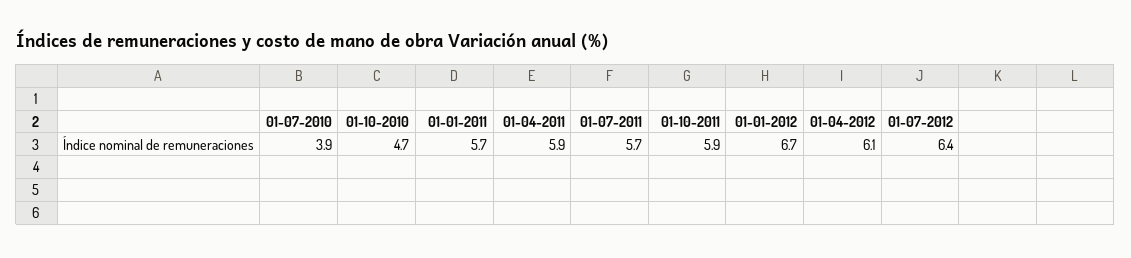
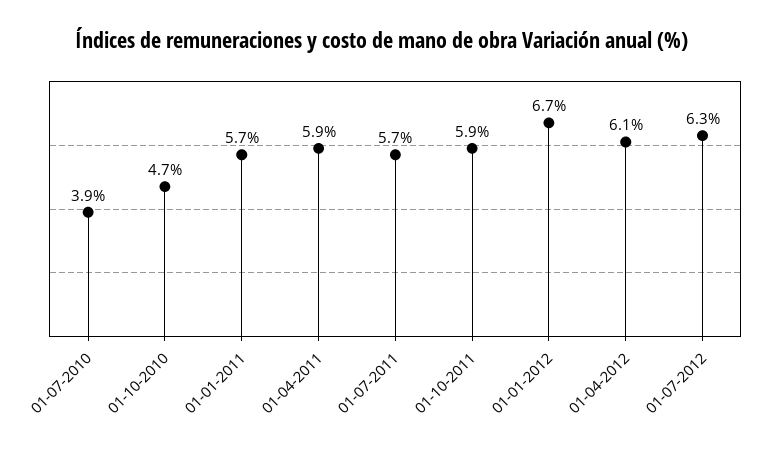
01-07-2012: 6.4 -> 6.3

